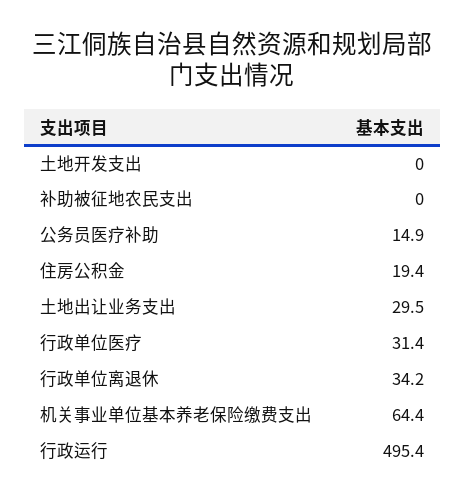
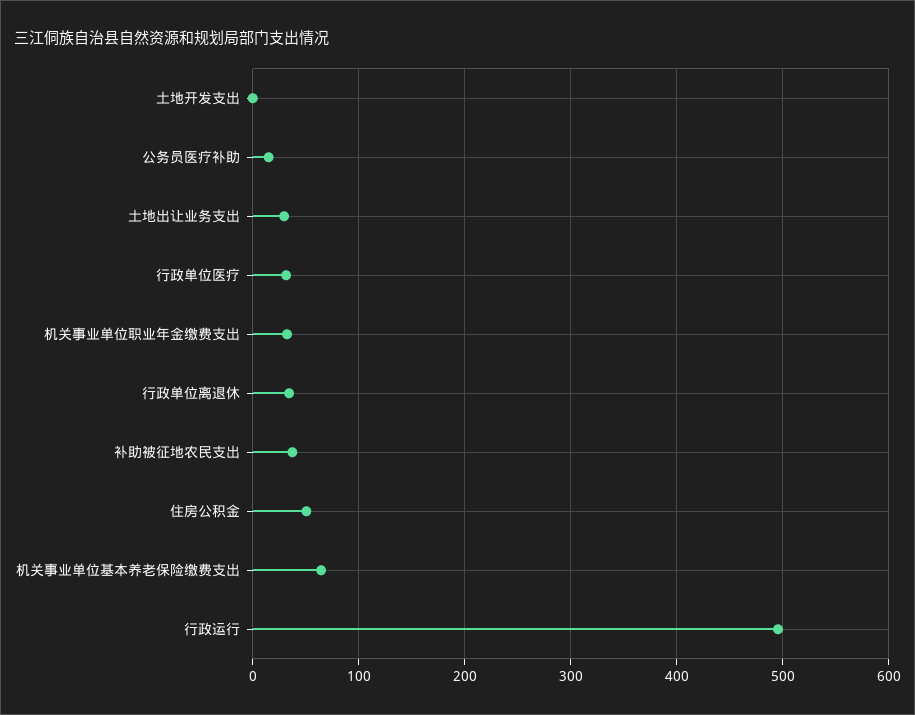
补助被征地农民支出: 0 -> 40
住房公积金: 19.4 -> 50
机关事业单位职业年金缴费支出: none -> 30

